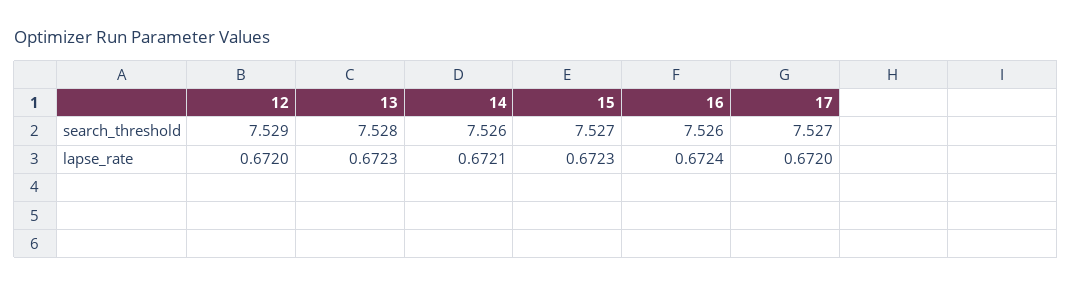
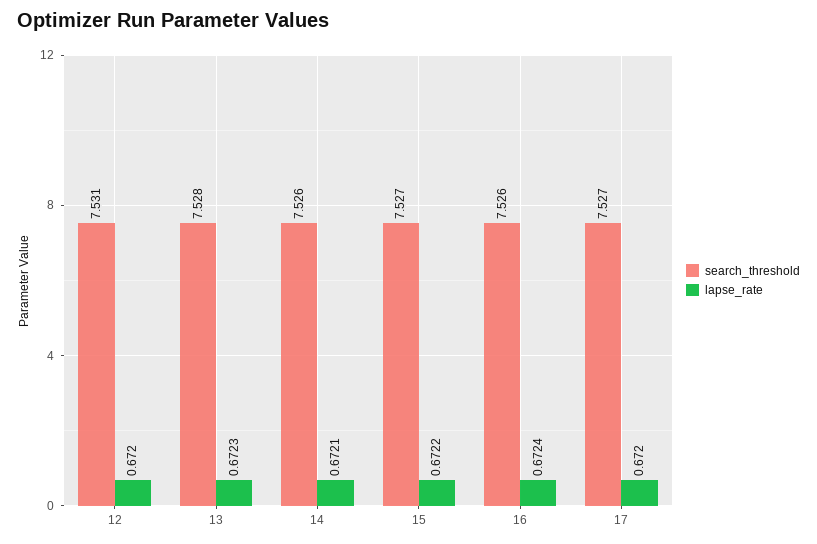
search_threshold, 12: 7.529 -> 7.531
lapse_rate, 15: 0.6723 -> 0.6722

